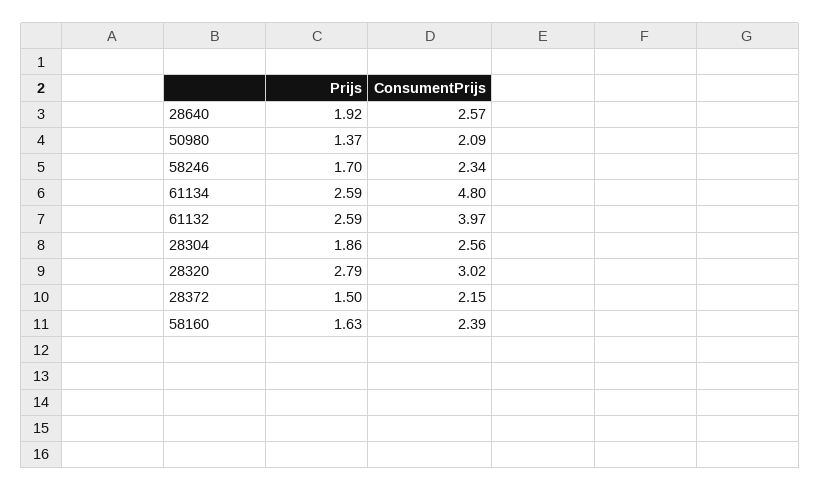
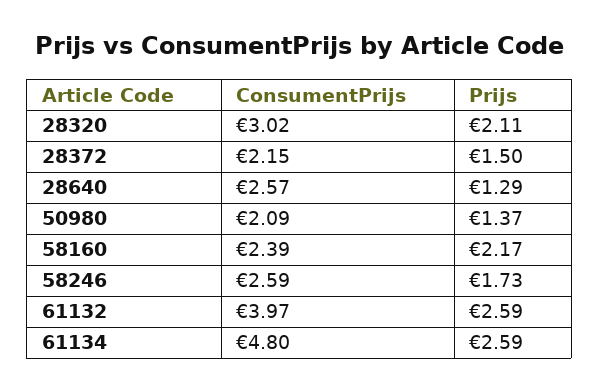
Prijs, 28640: 1.92 -> 1.29
Prijs, 58246: 1.7 -> 1.73
ConsumentPrijs, 58246: 2.34 -> 2.59
Prijs, 28304: 1.86 -> none
ConsumentPrijs, 28304: 2.56 -> none
Prijs, 28320: 2.79 -> 2.11
Prijs, 58160: 1.63 -> 2.17

